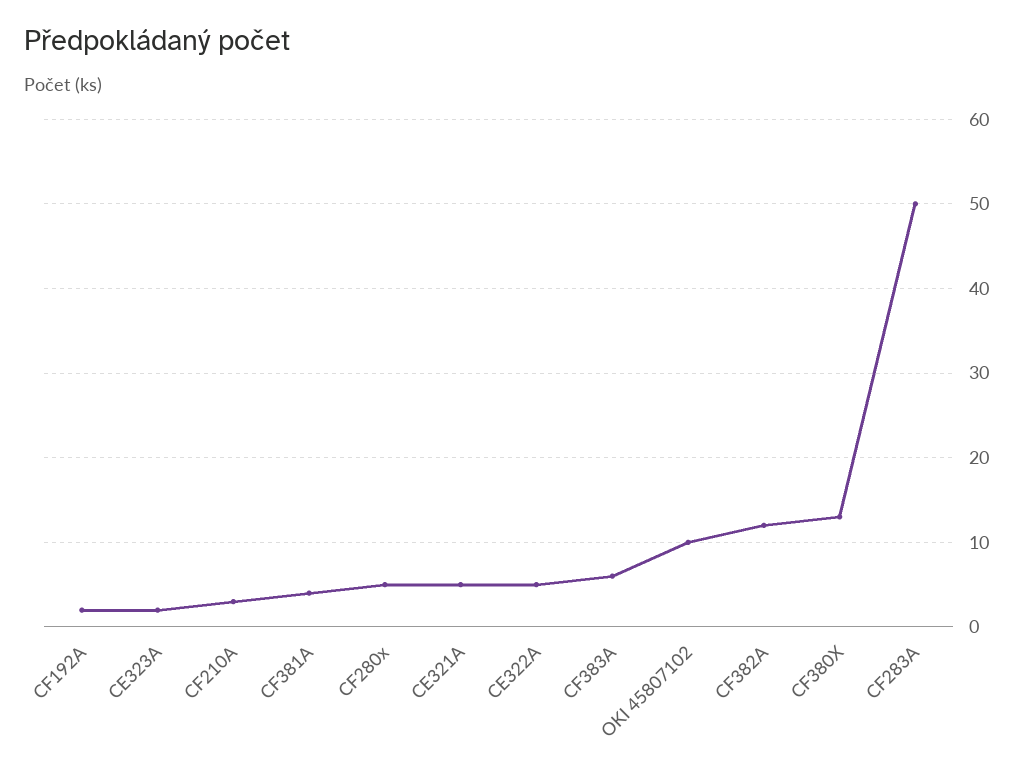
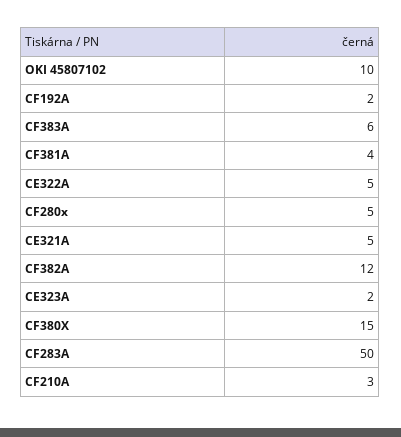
CF380X: 13 -> 15

